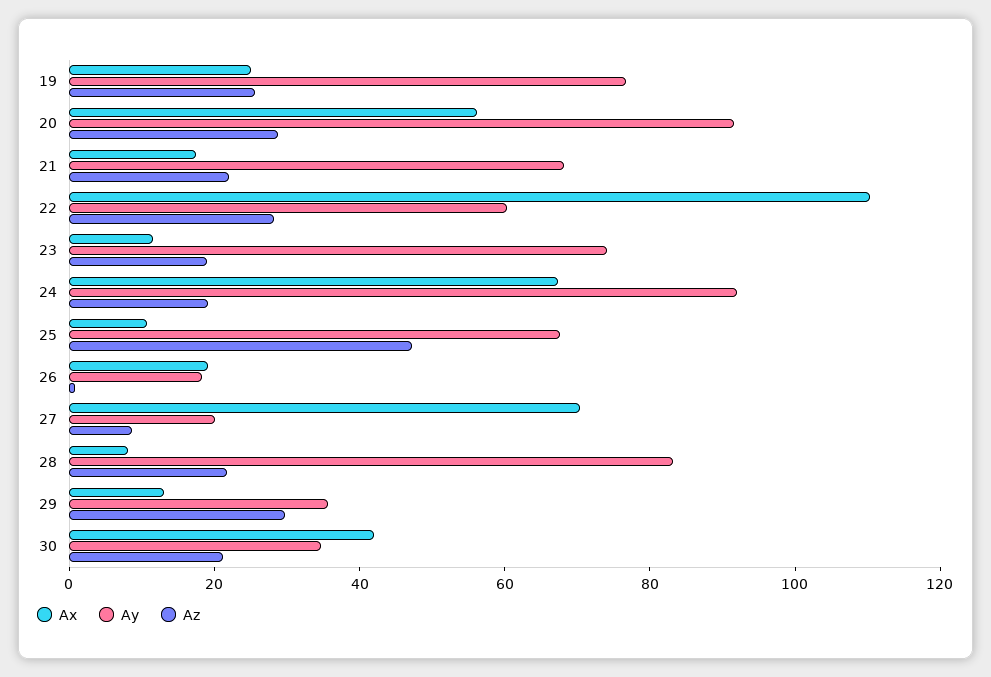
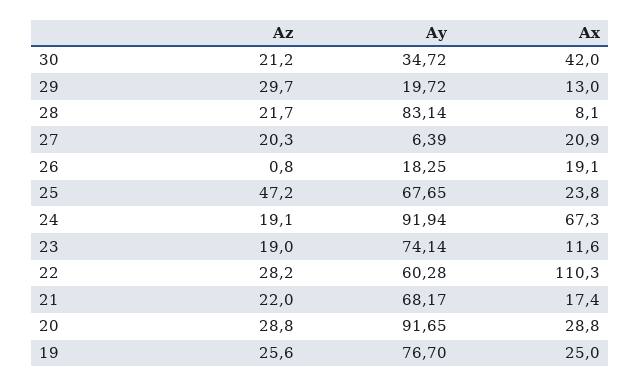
Ax, 20: 55 -> 28.8
Ax, 25: 10 -> 23.8
Ax, 27: 70 -> 20.9
Ay, 27: 20 -> 6.39
Az, 27: 10 -> 20.3
Ay, 29: 35 -> 19.72

